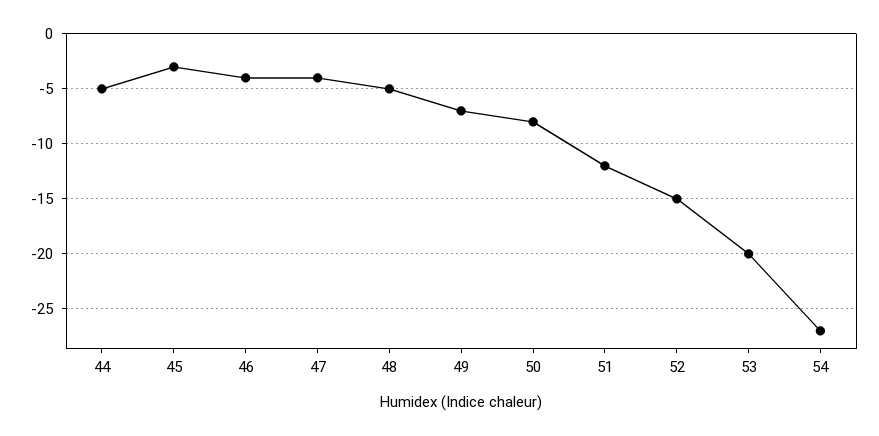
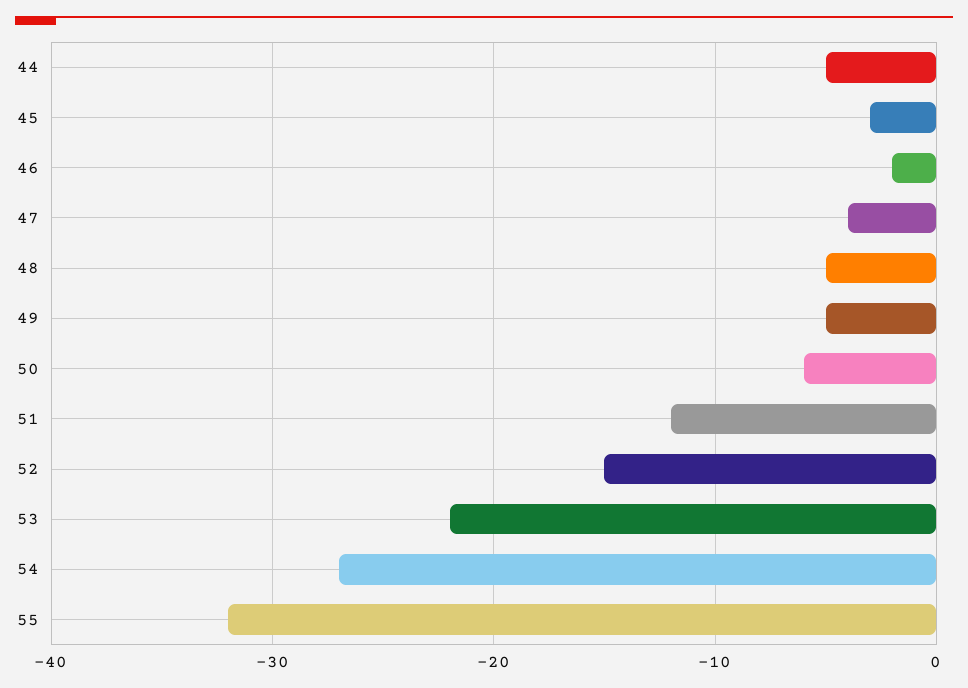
46: -4 -> -2
49: -7 -> -5
50: -8 -> -6
53: -20 -> -22
55: none -> -32

